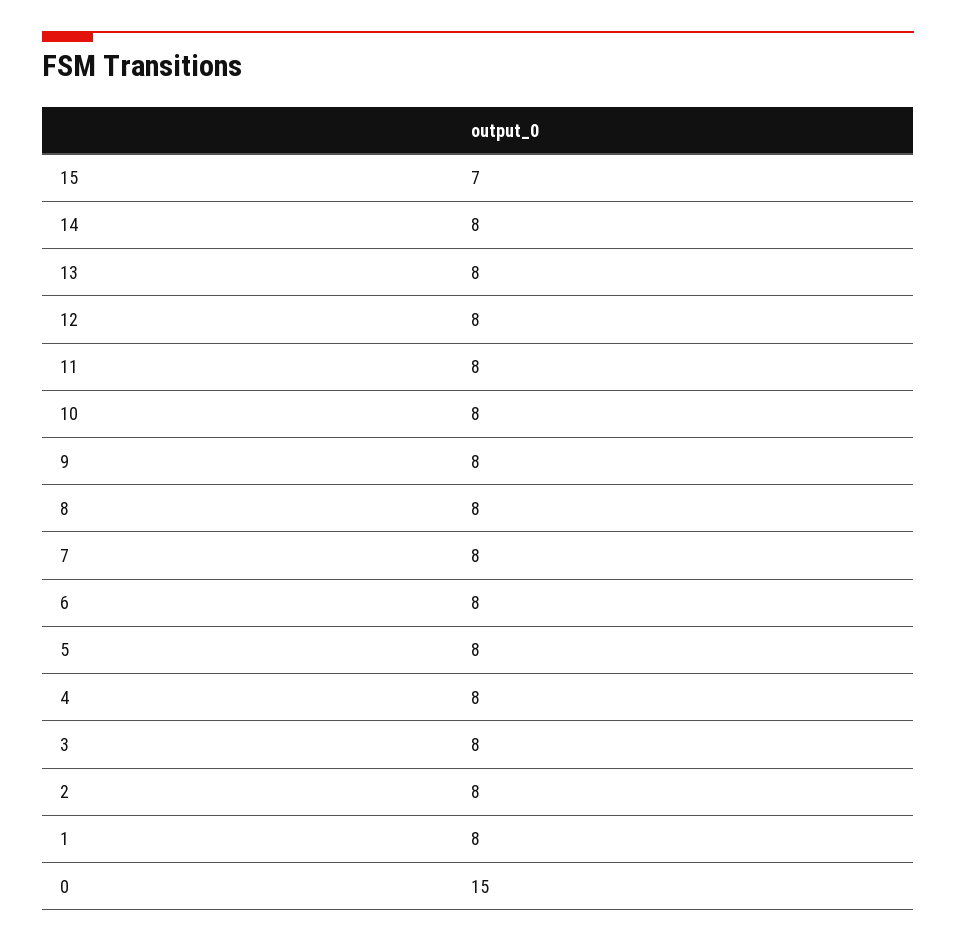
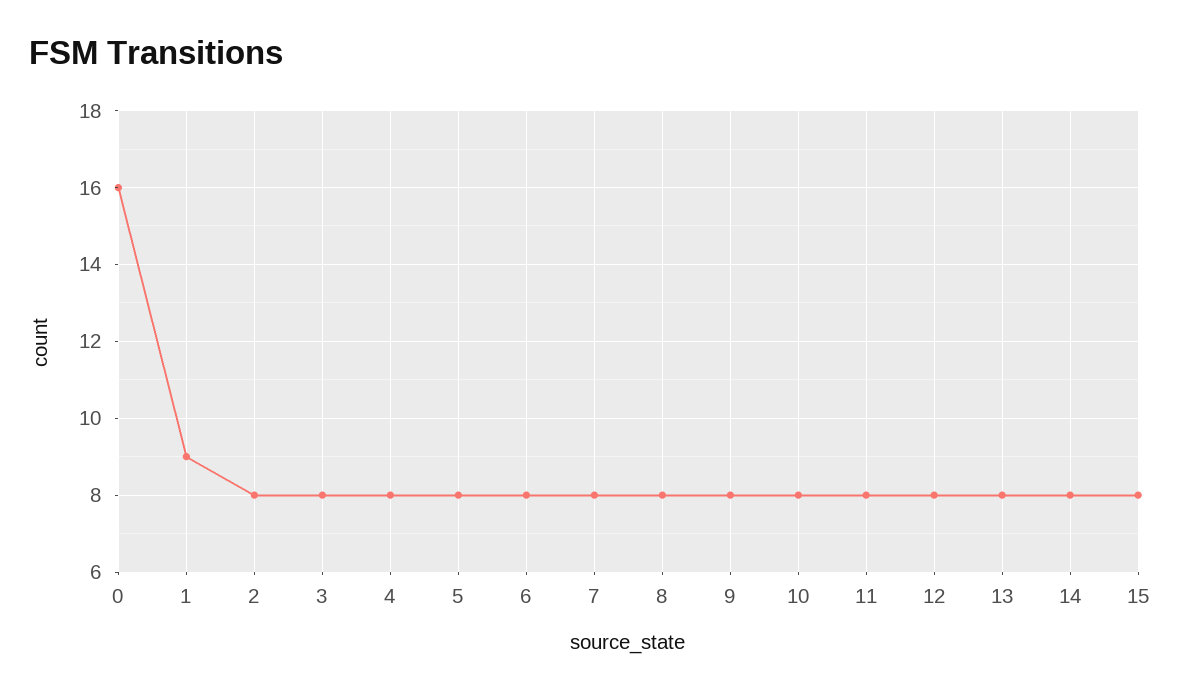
15: 7 -> 8
1: 8 -> 9
0: 15 -> 16

